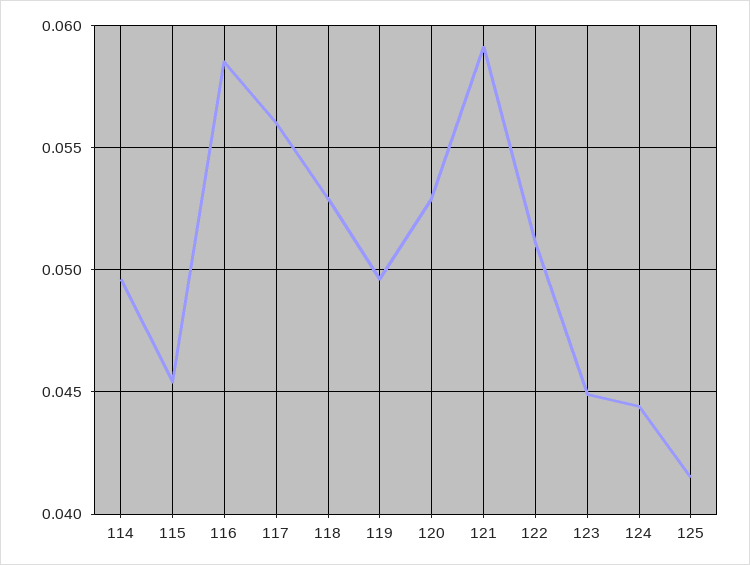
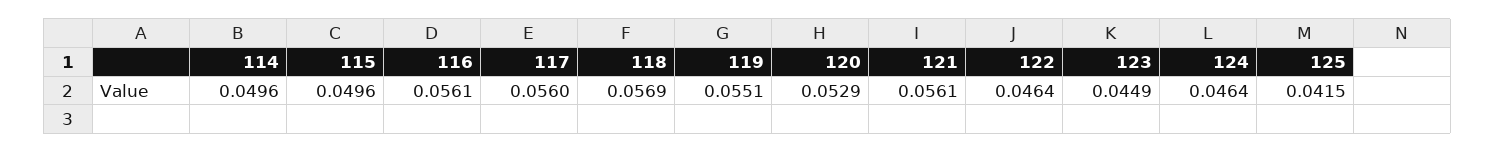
115: 0.0455 -> 0.0496
116: 0.0585 -> 0.0561
118: 0.053 -> 0.0569
119: 0.0495 -> 0.0551
121: 0.059 -> 0.0561
122: 0.051 -> 0.0464
124: 0.0445 -> 0.0464

